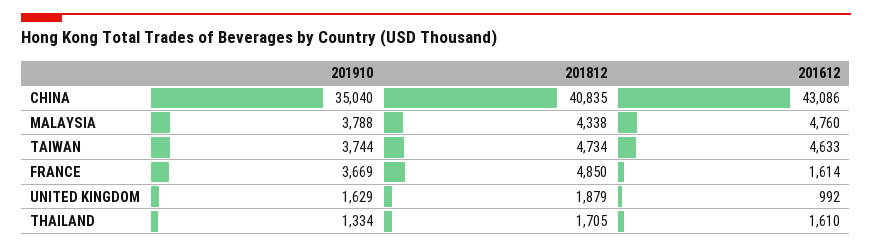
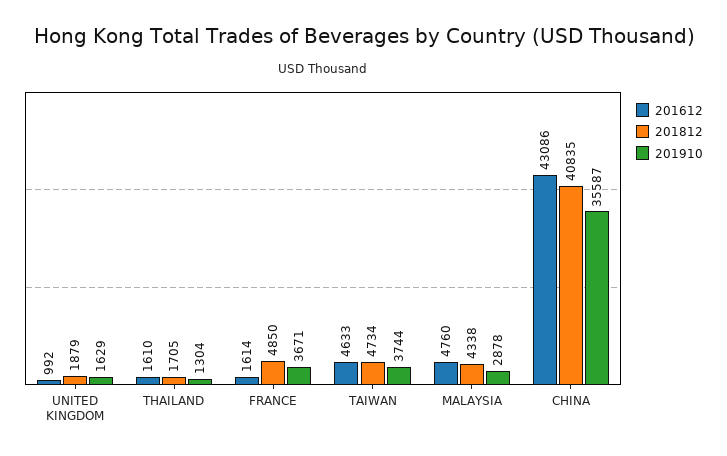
201910, CHINA: 35040 -> 35587
201910, MALAYSIA: 3788 -> 2878
201910, FRANCE: 3669 -> 3671
201910, THAILAND: 1334 -> 1304

